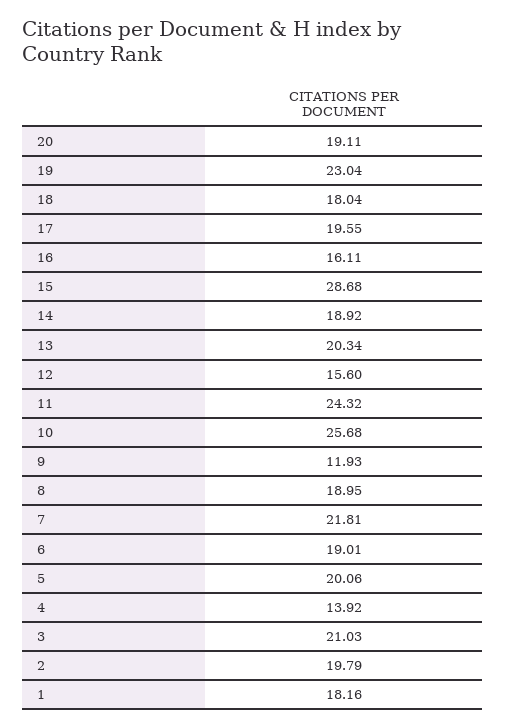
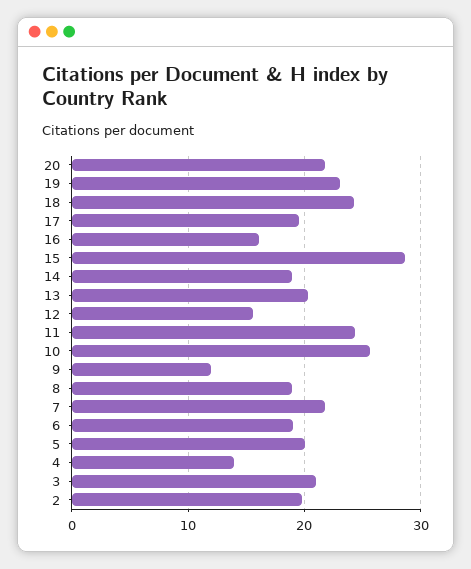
20: 19.11 -> 22
18: 18.04 -> 24
1: 18.16 -> none

